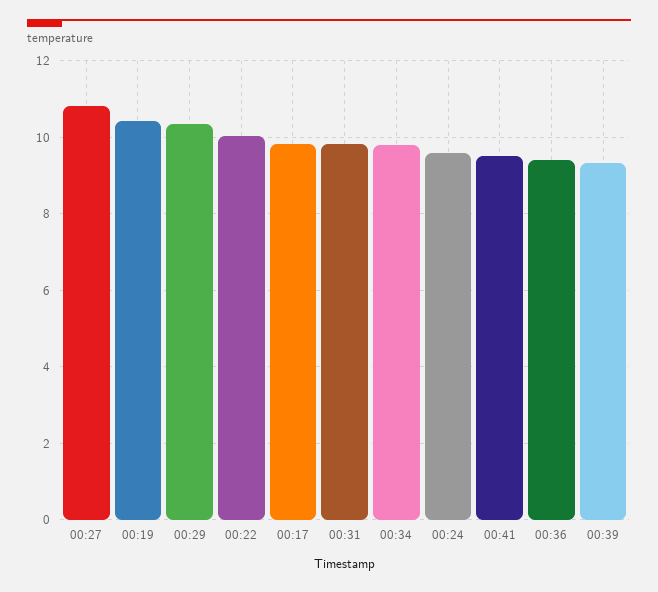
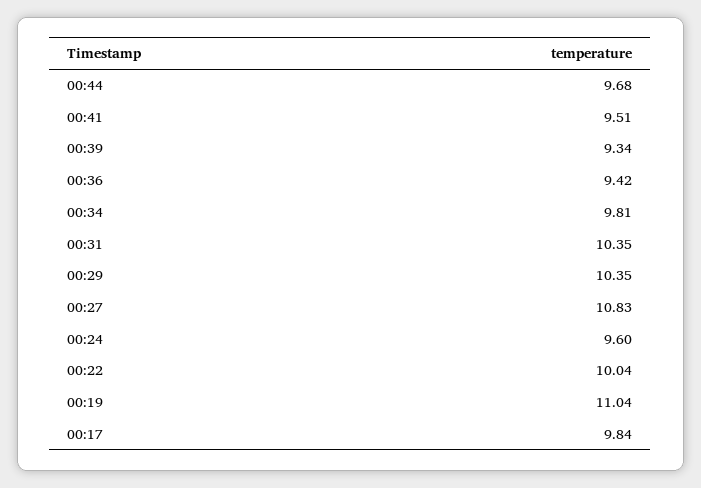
00:19: 10.4 -> 11.04
00:31: 9.8 -> 10.35
00:44: none -> 9.68

